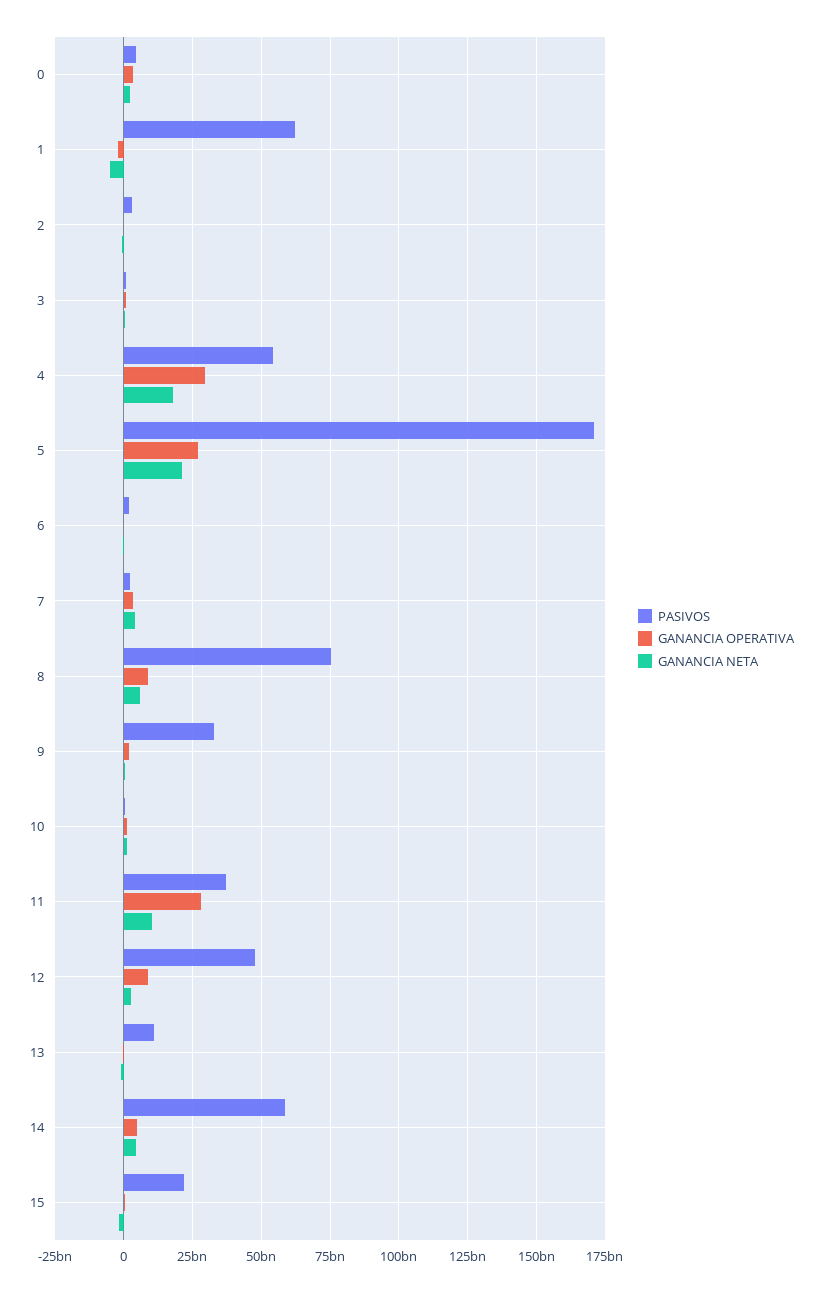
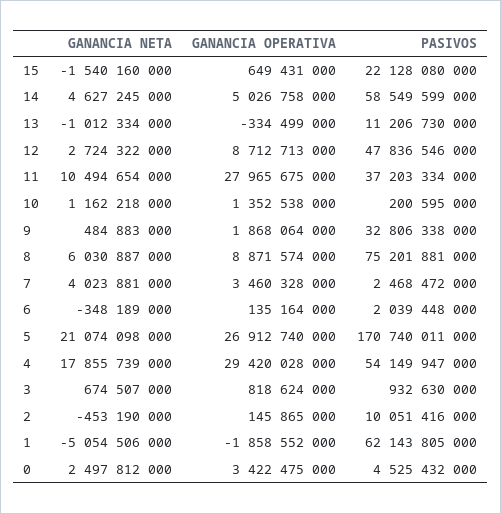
PASIVOS, 2: 2500000000 -> 10051416000

